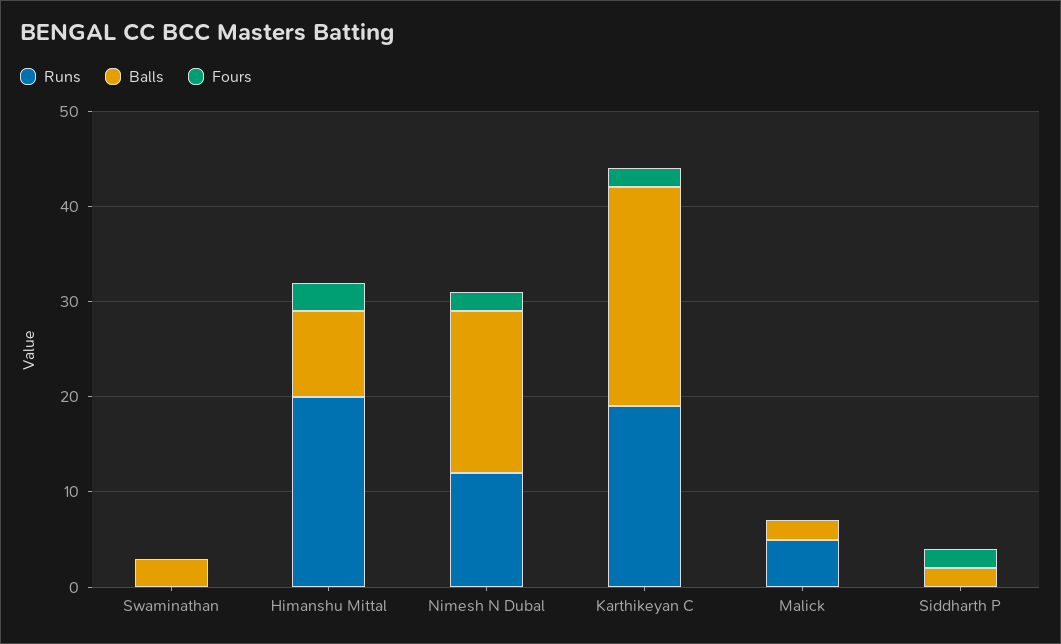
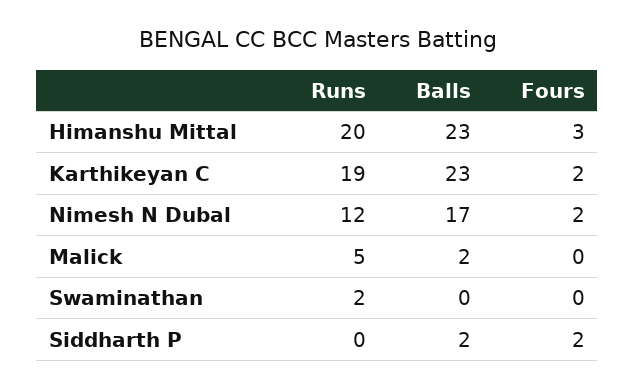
Runs, Swaminathan: 0 -> 2
Balls, Swaminathan: 3 -> 0
Balls, Himanshu Mittal: 9 -> 23

